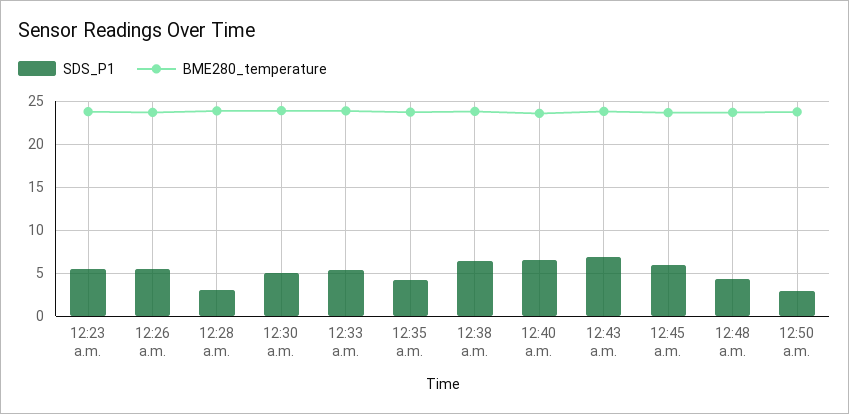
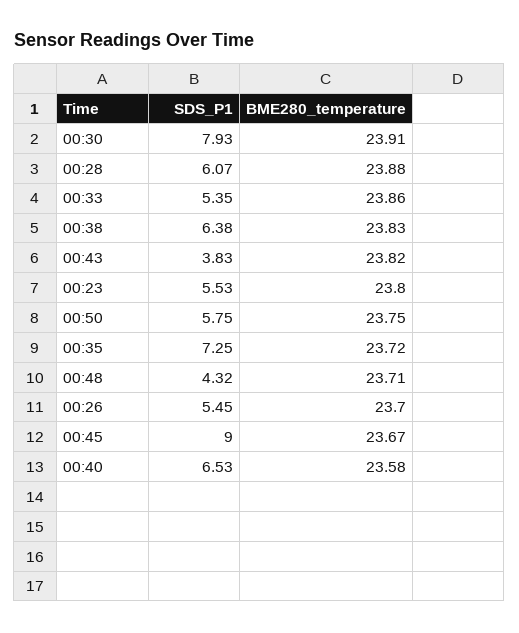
SDS_P1, 12:28 a.m.: 3 -> 6.07
SDS_P1, 12:30 a.m.: 5 -> 7.93
SDS_P1, 12:35 a.m.: 4 -> 7.25
SDS_P1, 12:43 a.m.: 7 -> 3.83
SDS_P1, 12:45 a.m.: 6 -> 9
SDS_P1, 12:50 a.m.: 3 -> 5.75

